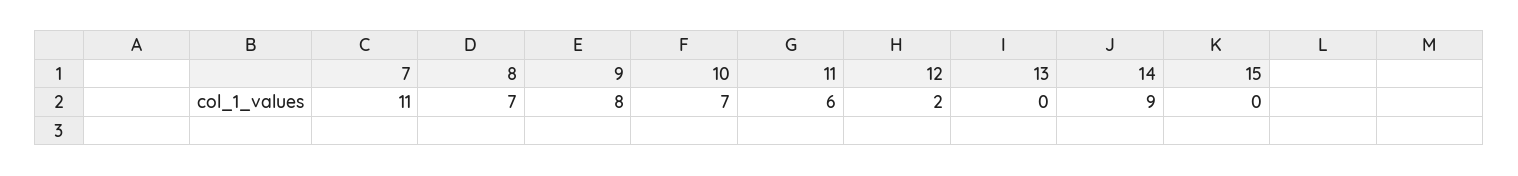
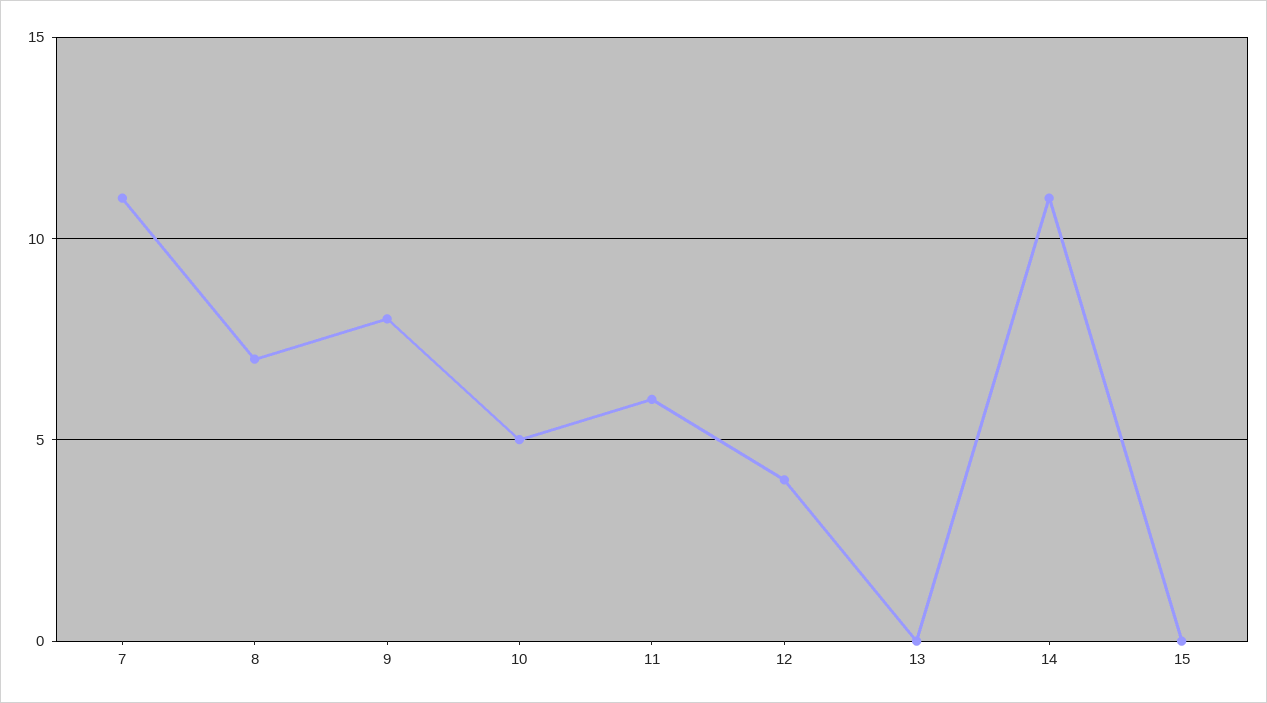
10: 7 -> 5
12: 2 -> 4
14: 9 -> 11

